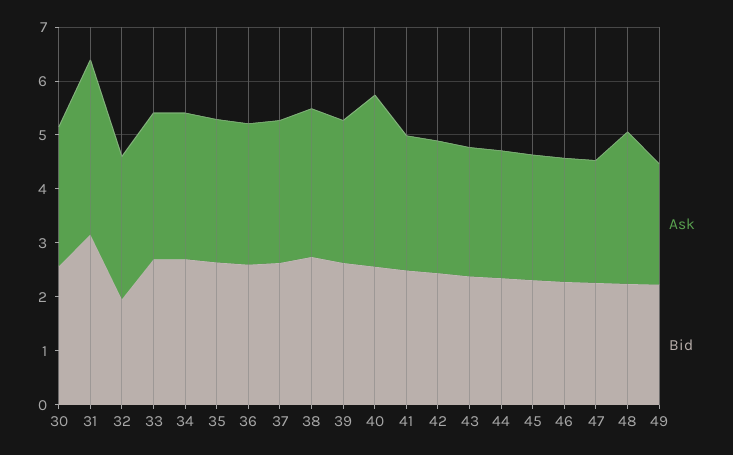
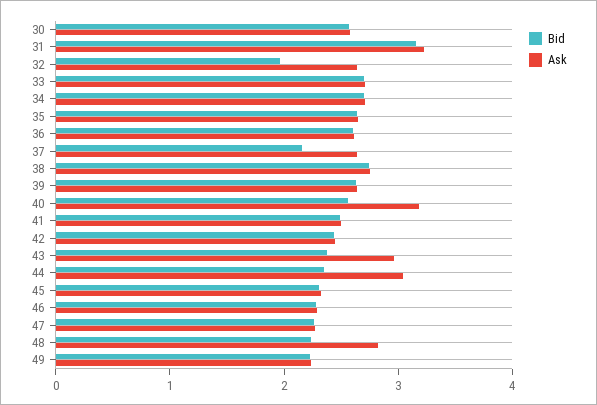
Bid, 37: 2.6 -> 2.2
Ask, 43: 2.4 -> 3
Ask, 44: 2.4 -> 3

